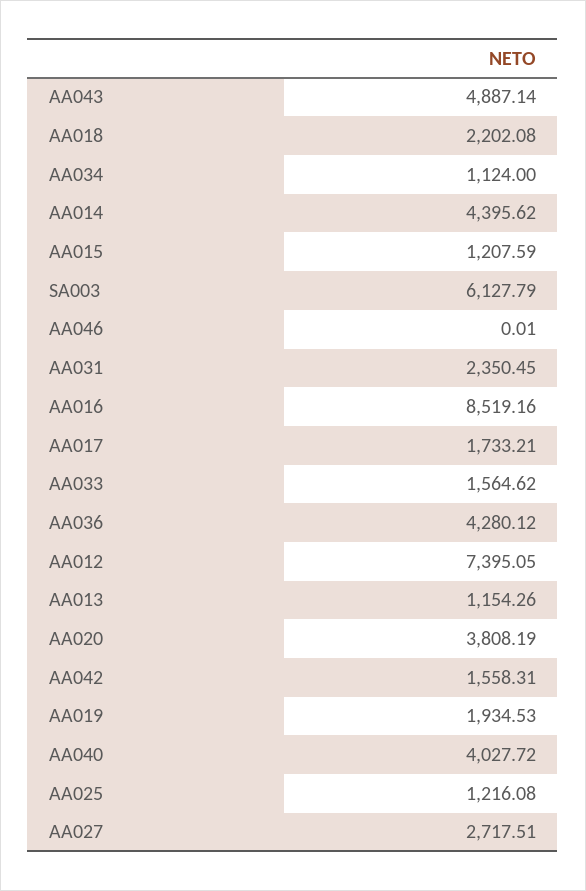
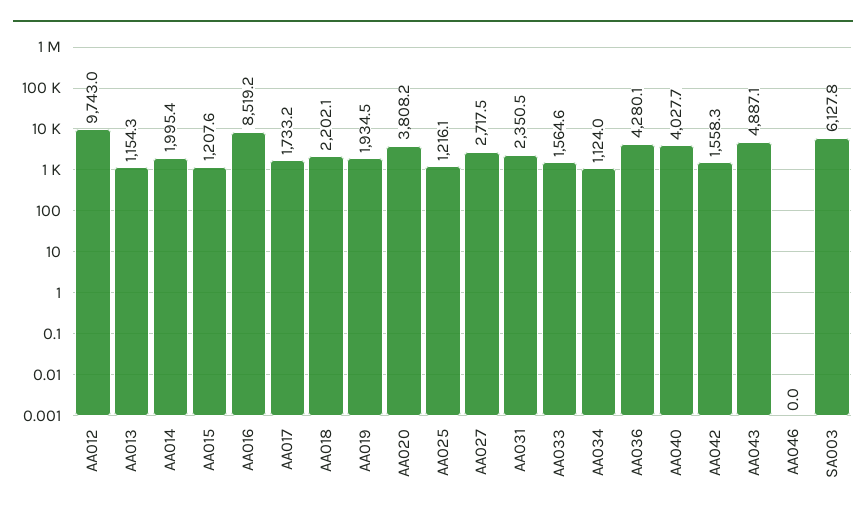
AA014: 4395.62 -> 1995.4
AA012: 7395.05 -> 9743

